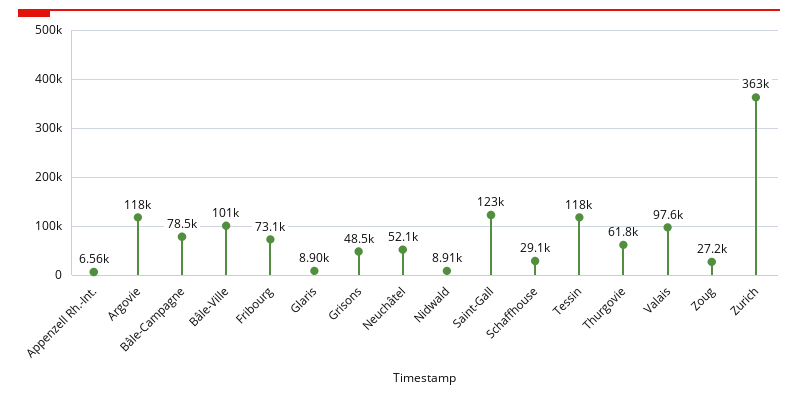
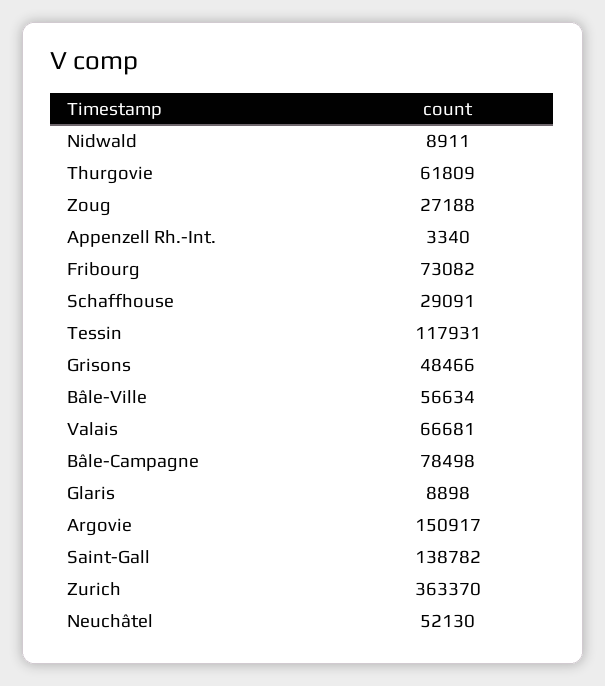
Appenzell Rh.-Int.: 6560 -> 3340
Argovie: 118000 -> 150917
Bâle-Ville: 101000 -> 56634
Saint-Gall: 123000 -> 138782
Valais: 97600 -> 66681

